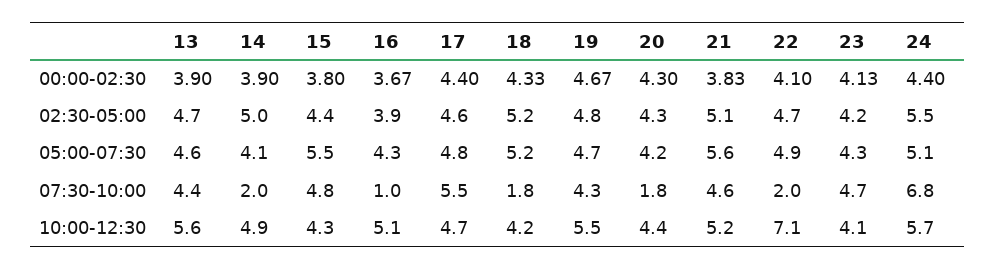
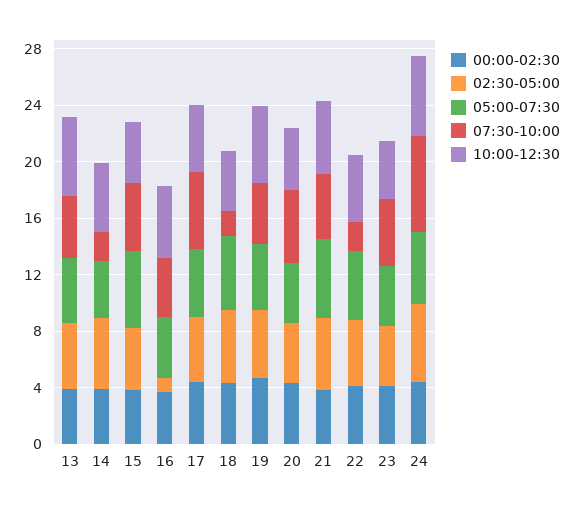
02:30-05:00, 16: 3.9 -> 1
07:30-10:00, 16: 1 -> 4
07:30-10:00, 20: 1.8 -> 5
10:00-12:30, 22: 7.1 -> 5

